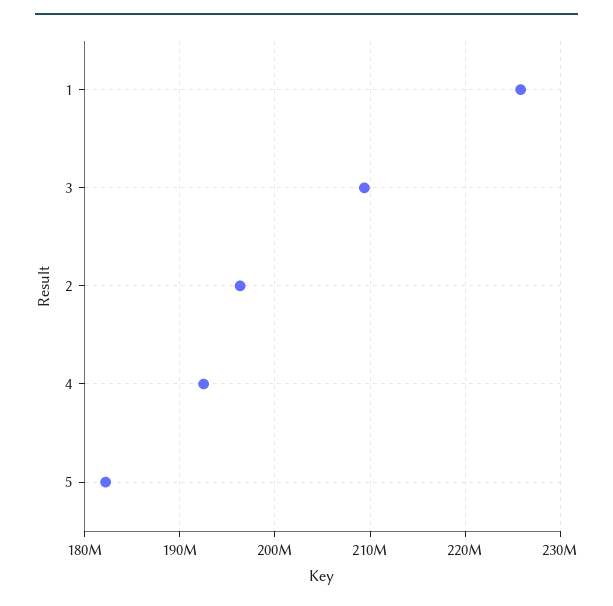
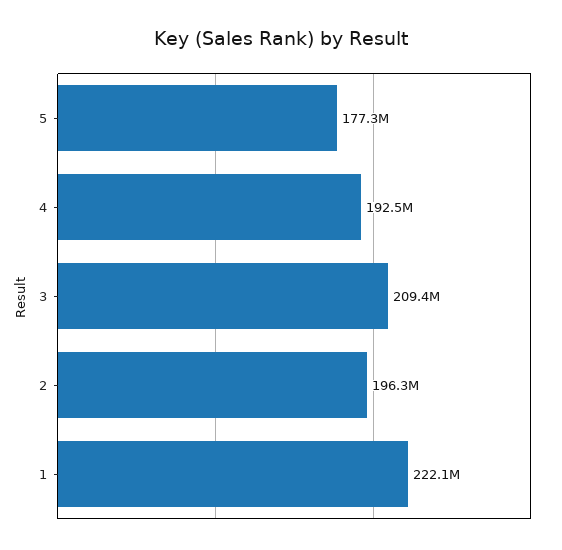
1: 226000000 -> 222100000
5: 182000000 -> 177300000

